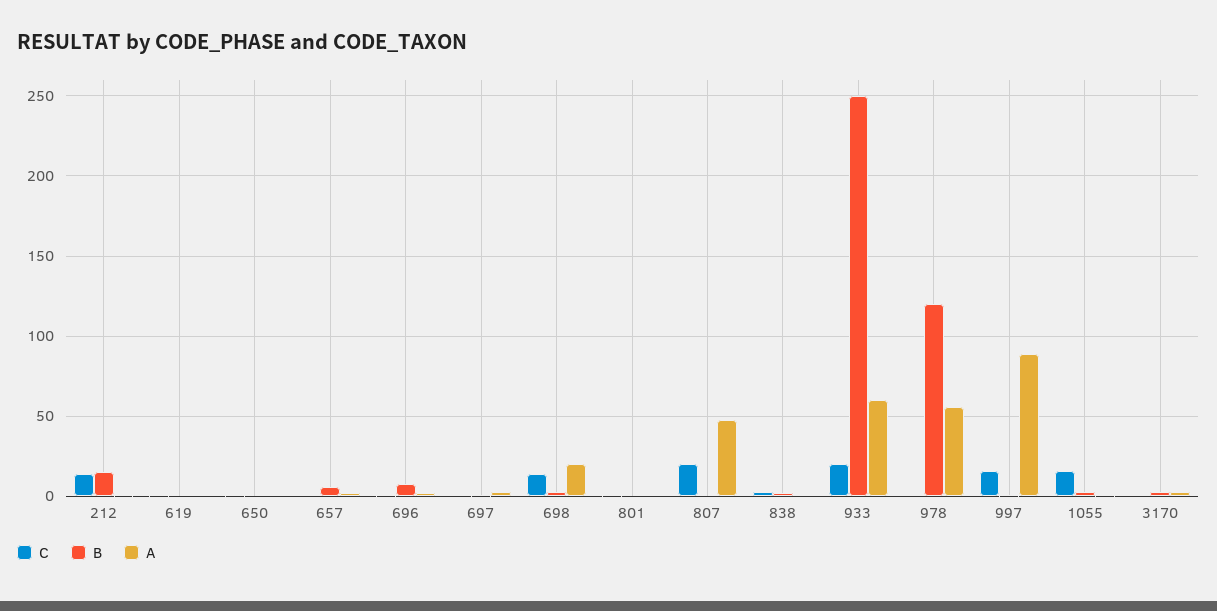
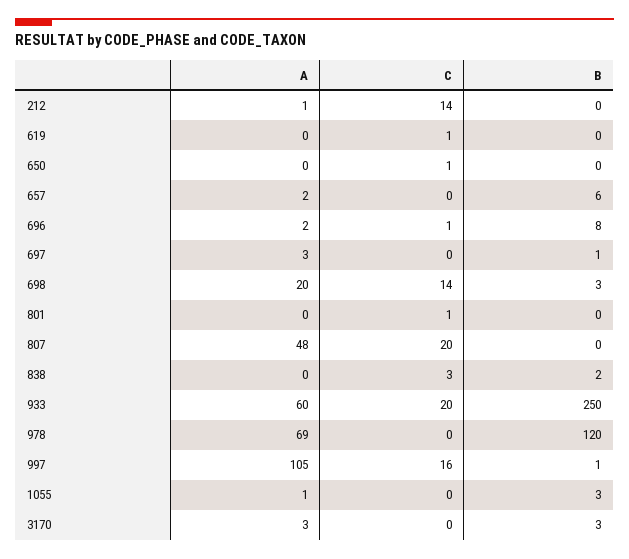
B, 212: 15 -> 0
A, 978: 55 -> 69
A, 997: 90 -> 105
C, 1055: 15 -> 0

